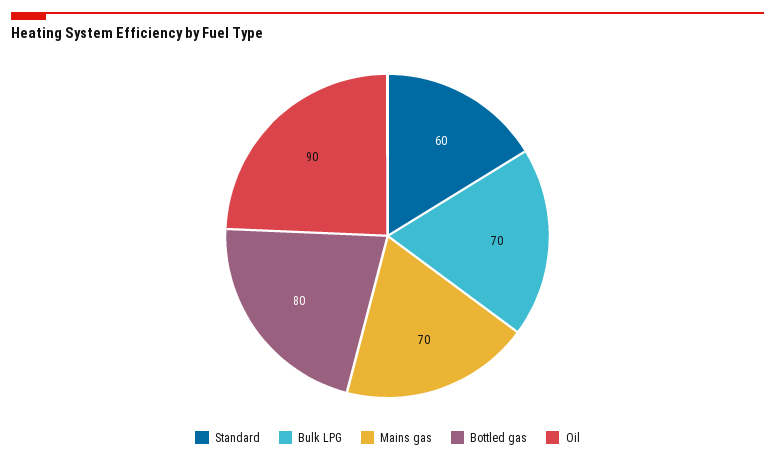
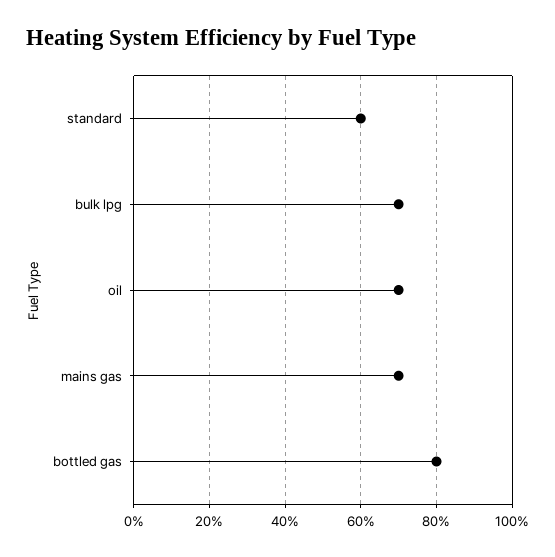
Oil: 90 -> 70

